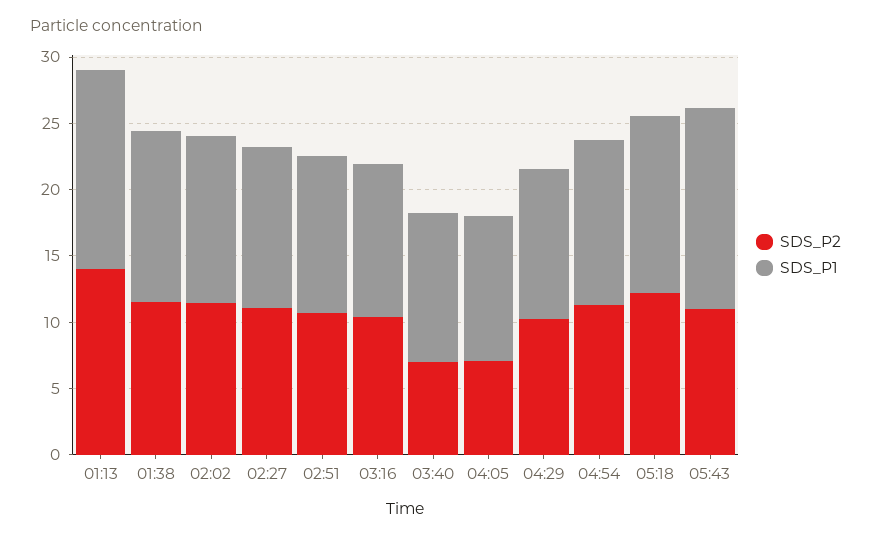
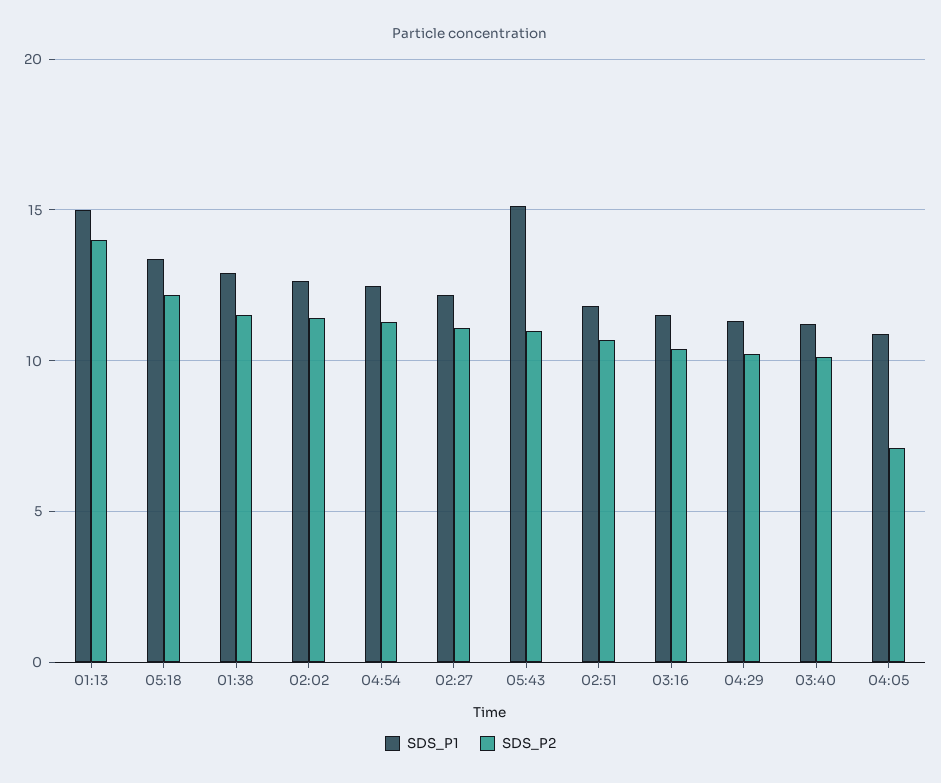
SDS_P2, 03:40: 7 -> 10

